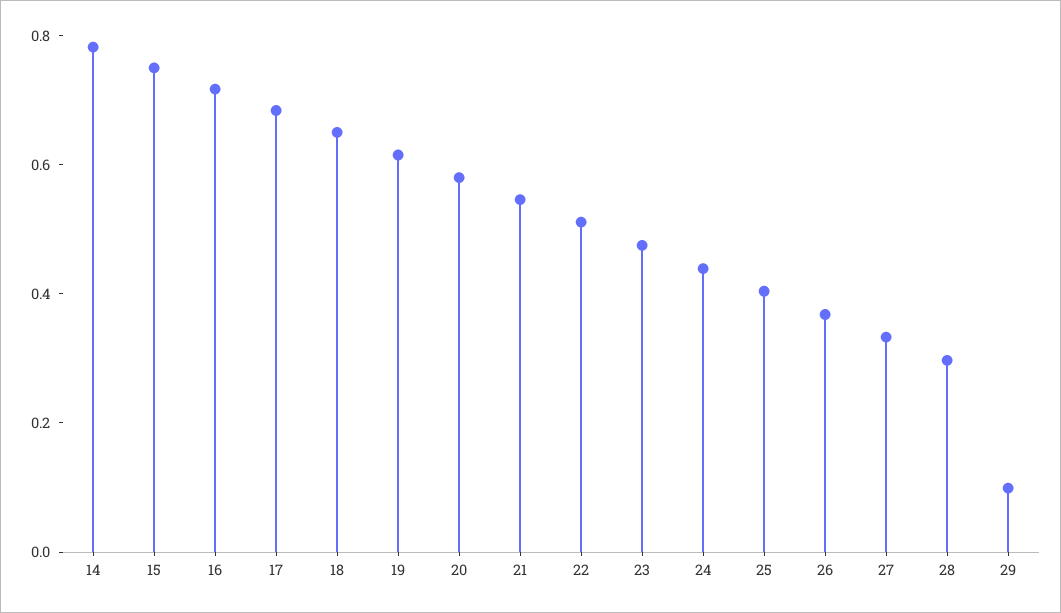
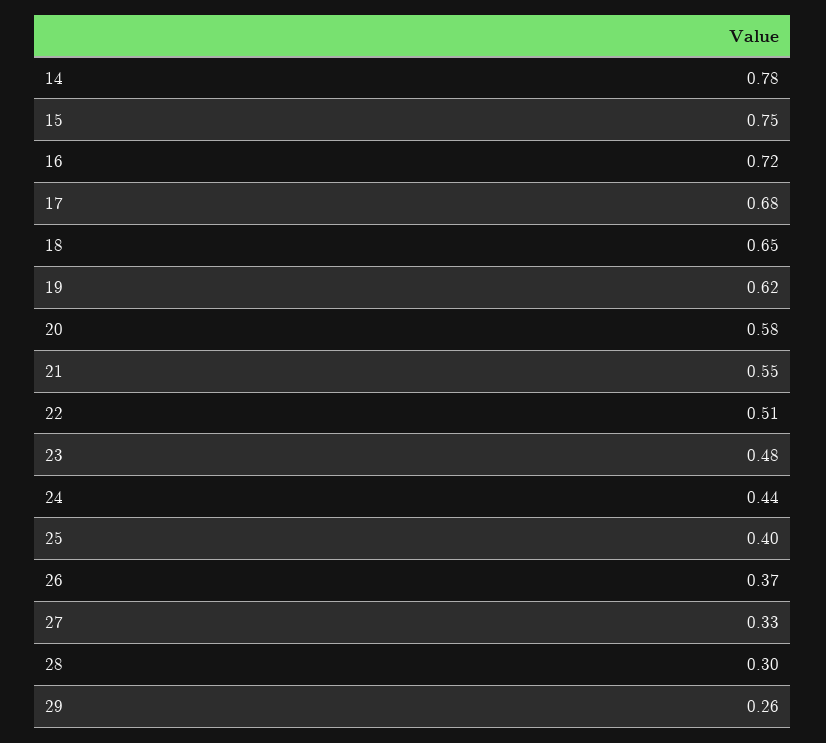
29: 0.1 -> 0.26

